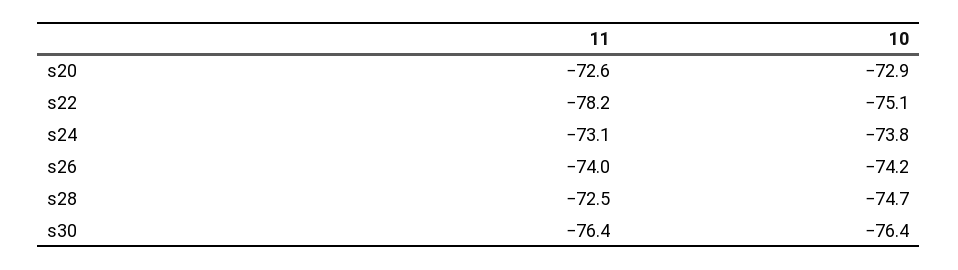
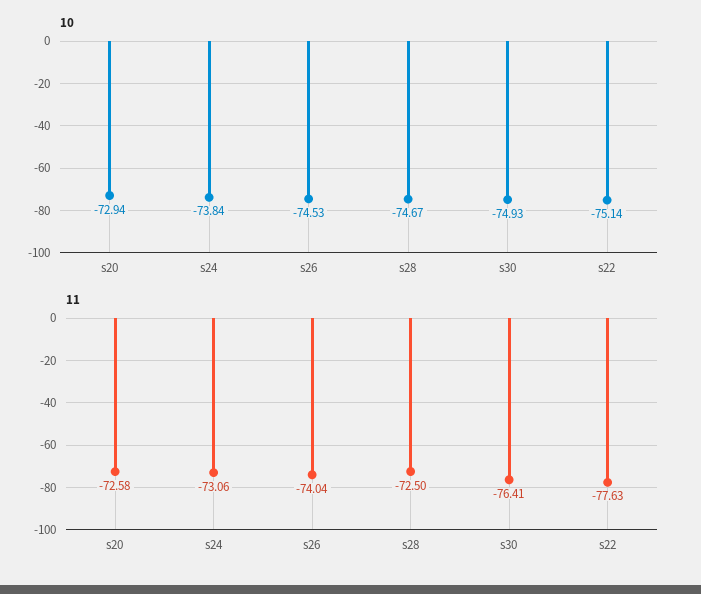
11, s22: -78.2 -> -77.63
10, s26: -74.2 -> -74.53
10, s30: -76.4 -> -74.93

